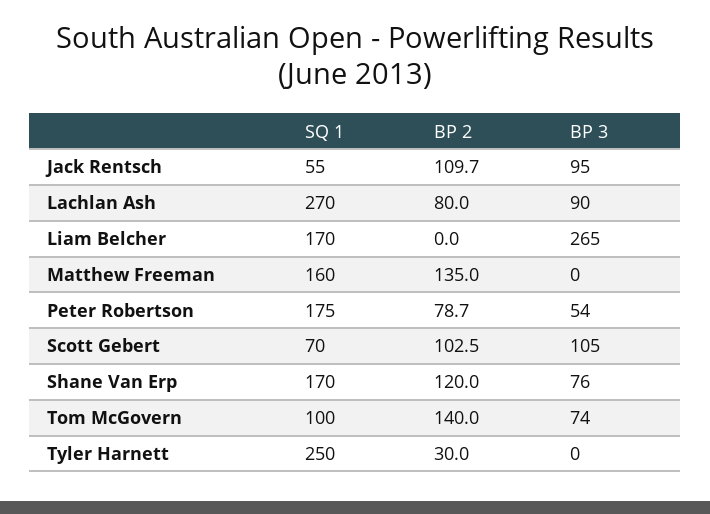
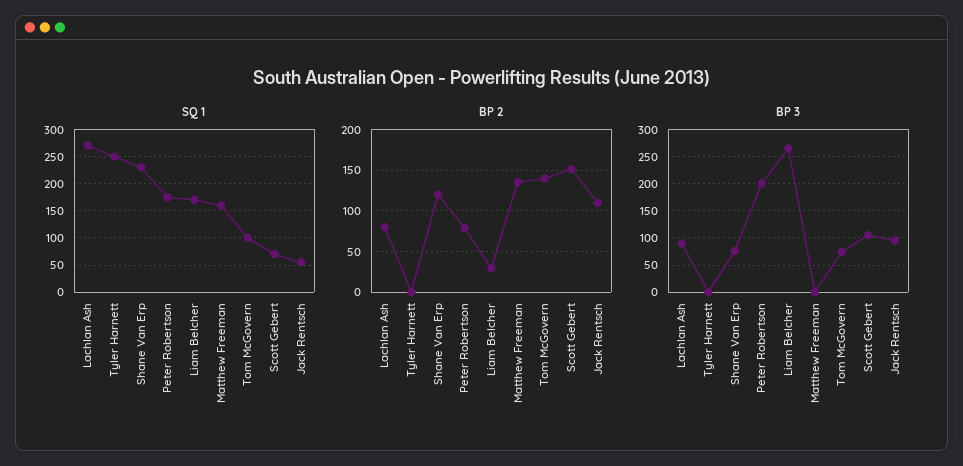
BP 2, Liam Belcher: 0 -> 30
BP 3, Peter Robertson: 54 -> 200
BP 2, Scott Gebert: 102.5 -> 150
SQ 1, Shane Van Erp: 170 -> 225
BP 2, Tyler Harnett: 30 -> 0

